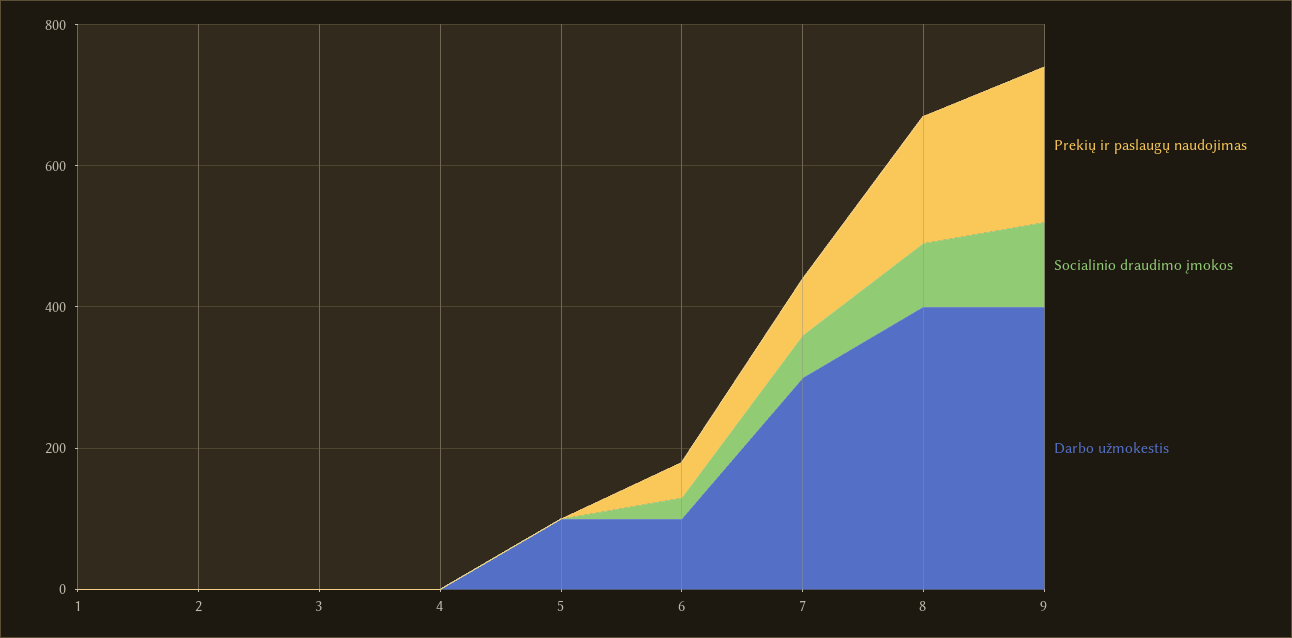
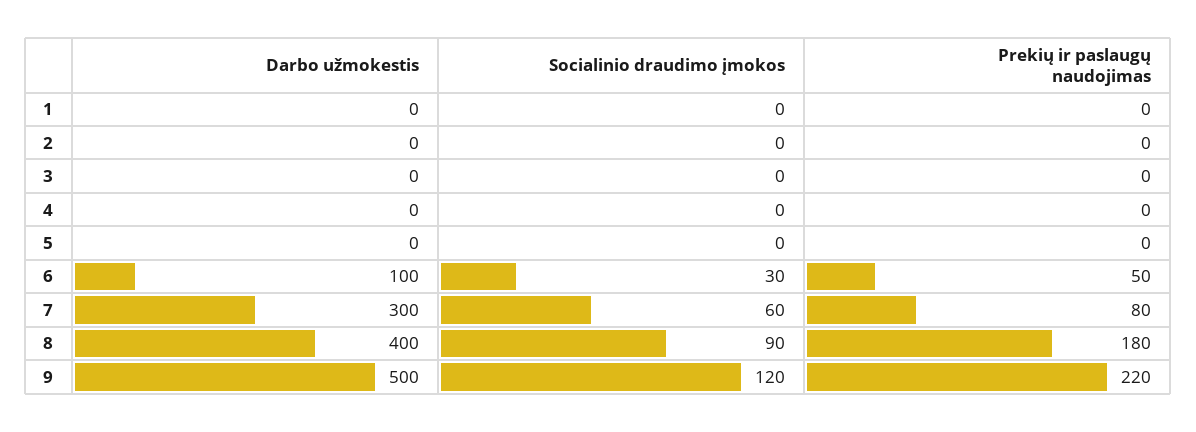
Darbo užmokestis, 5: 100 -> 0
Darbo užmokestis, 9: 400 -> 500

